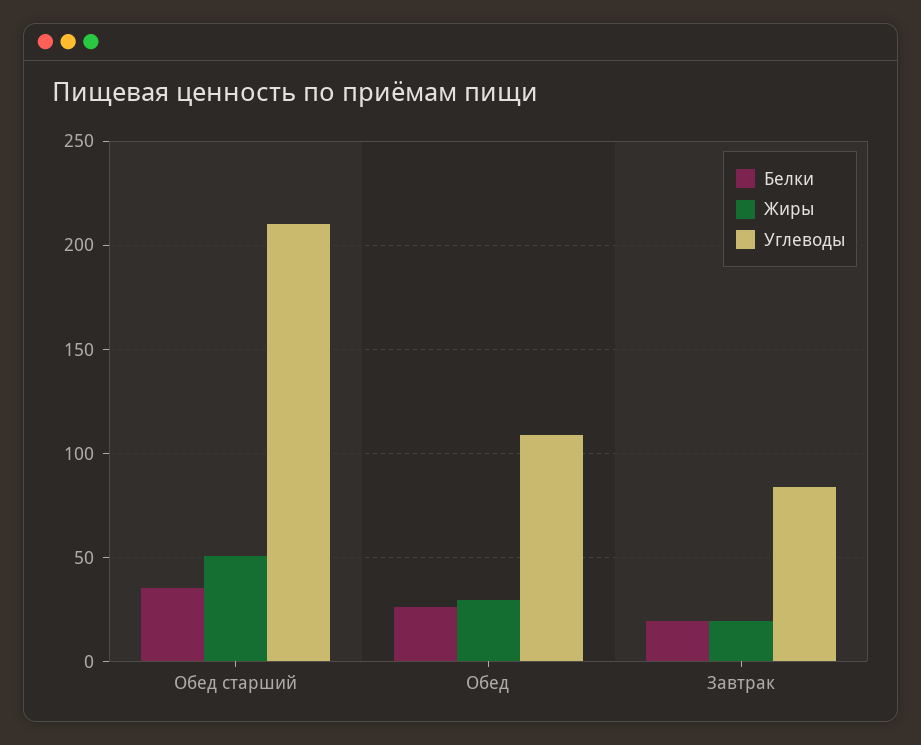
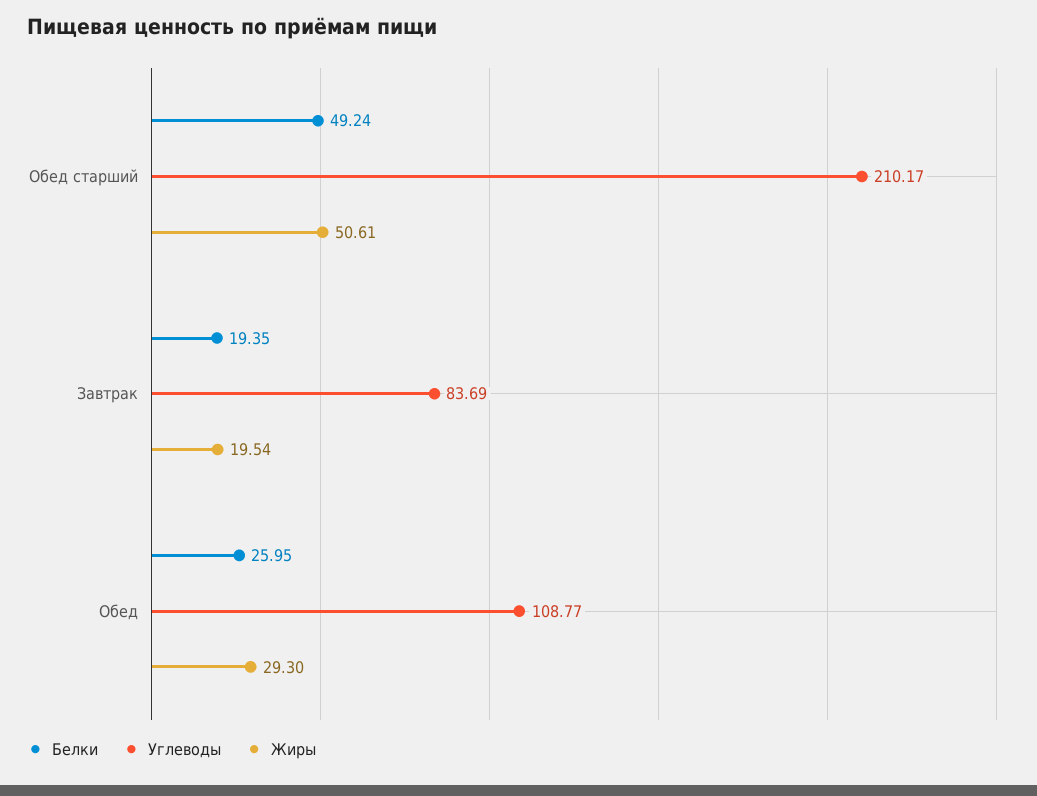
Белки, Обед старший: 35 -> 49.24

